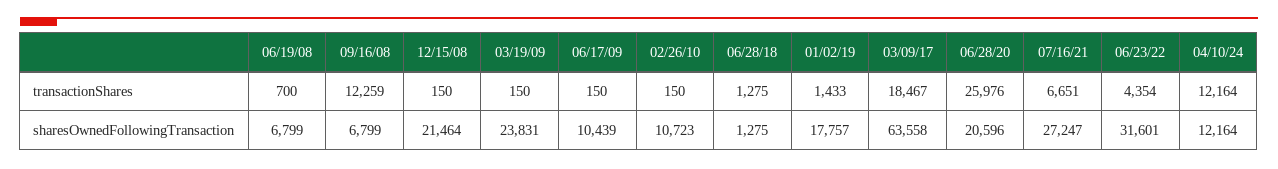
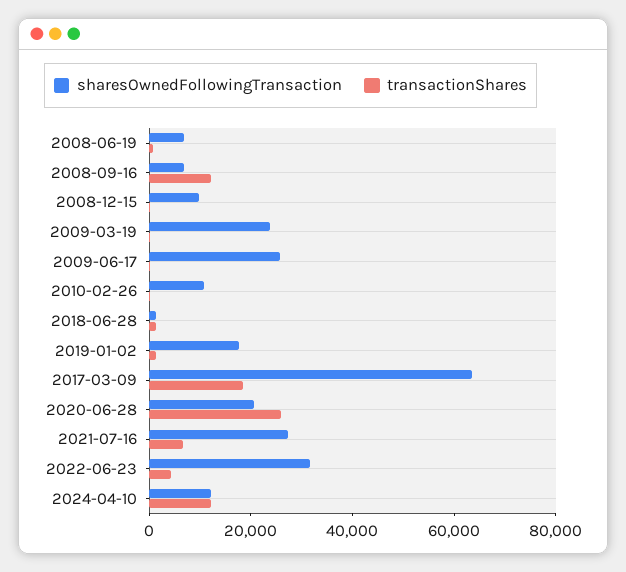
sharesOwnedFollowingTransaction, 12/15/08: 21464 -> 10000
sharesOwnedFollowingTransaction, 06/17/09: 10439 -> 25000

